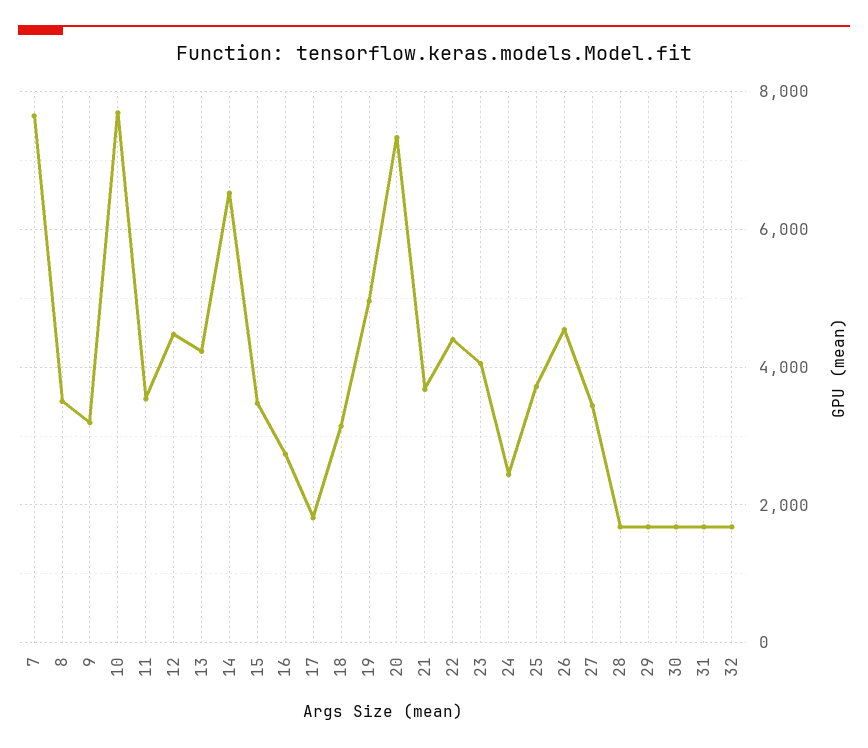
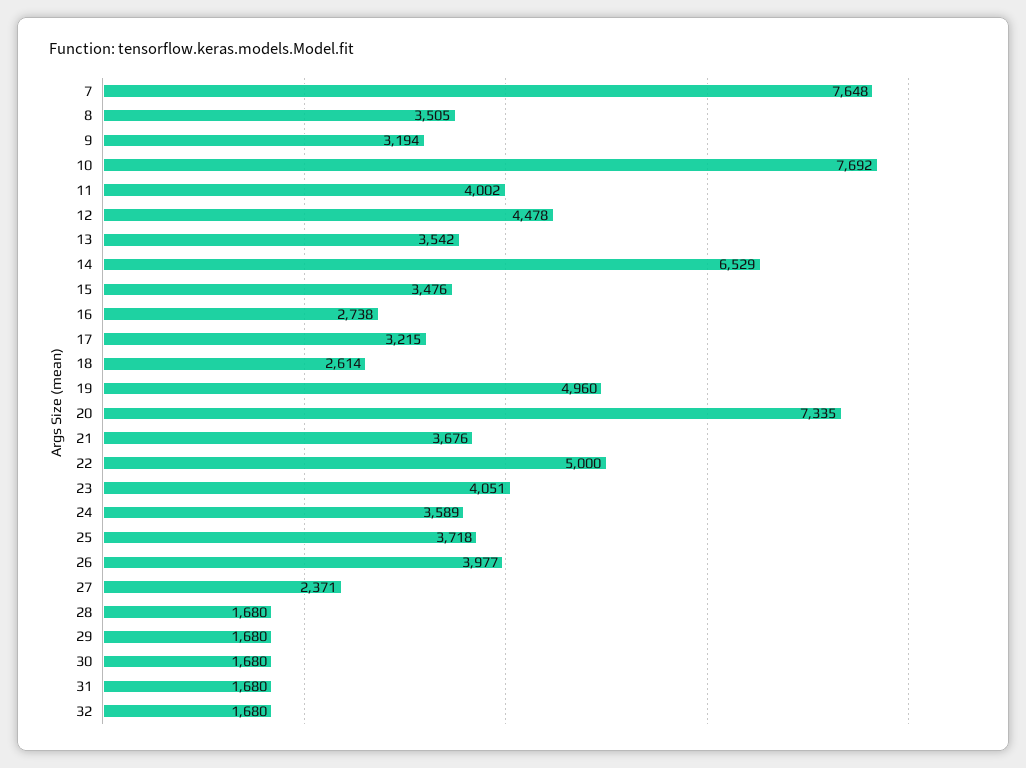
11: 3600 -> 4002
13: 4200 -> 3542
17: 1800 -> 3215
18: 3200 -> 2614
22: 4400 -> 5000
24: 2400 -> 3589
26: 4600 -> 3977
27: 3400 -> 2371

